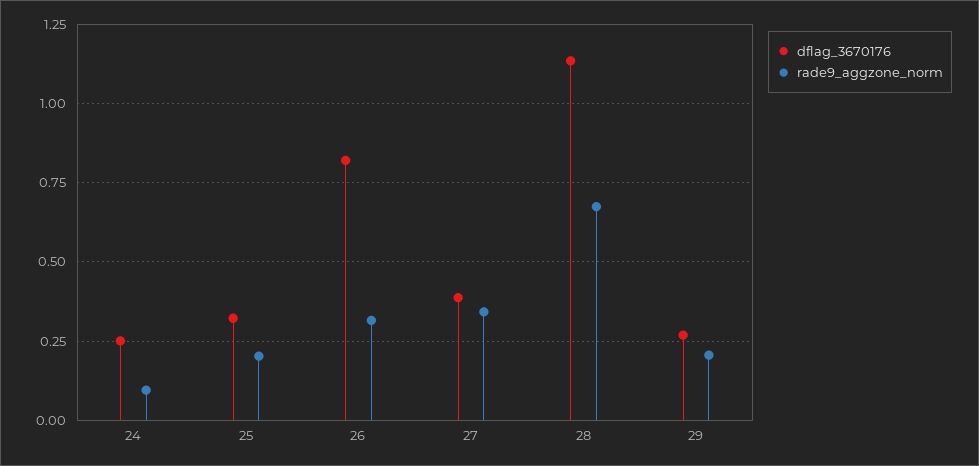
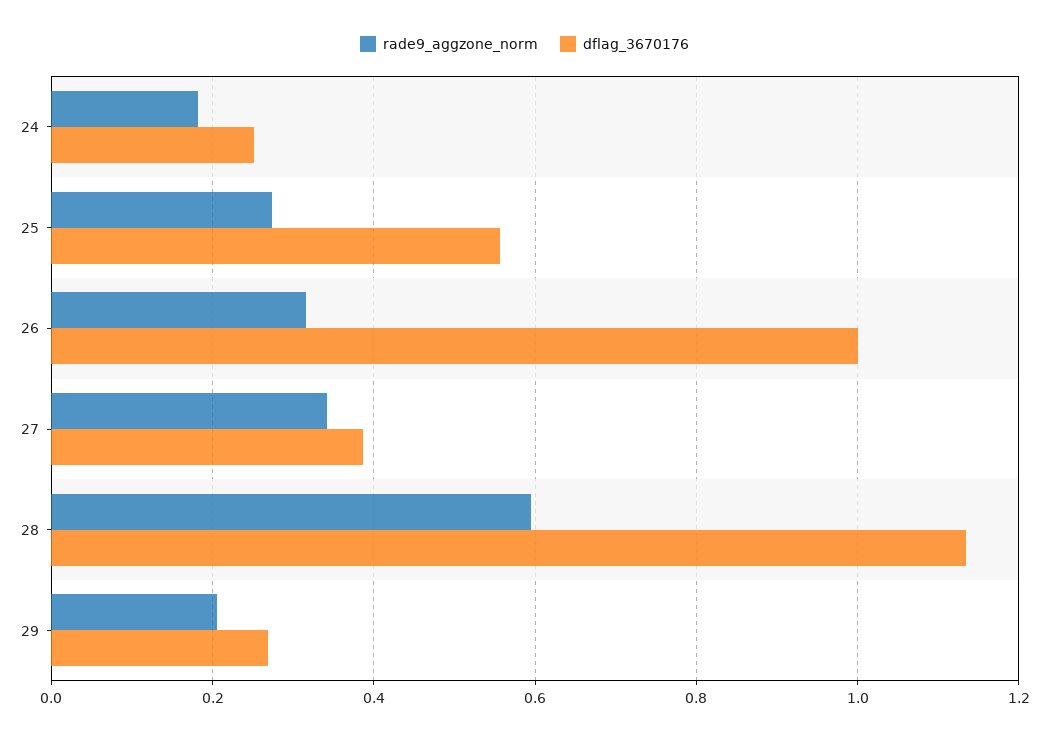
rade9_aggzone_norm, 24: 0.1 -> 0.18
dflag_3670176, 25: 0.325 -> 0.56
rade9_aggzone_norm, 25: 0.2 -> 0.28
dflag_3670176, 26: 0.825 -> 1
rade9_aggzone_norm, 28: 0.675 -> 0.6

